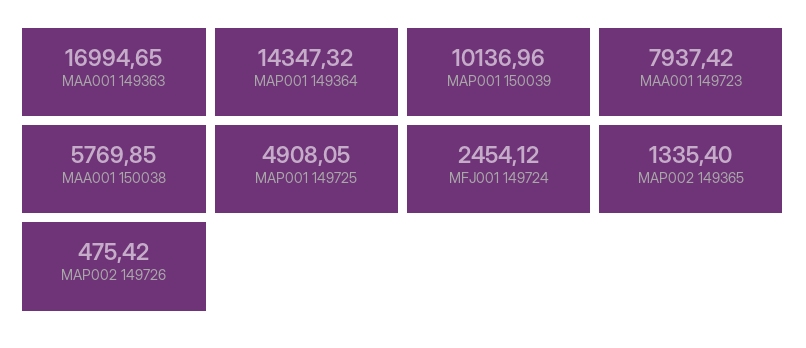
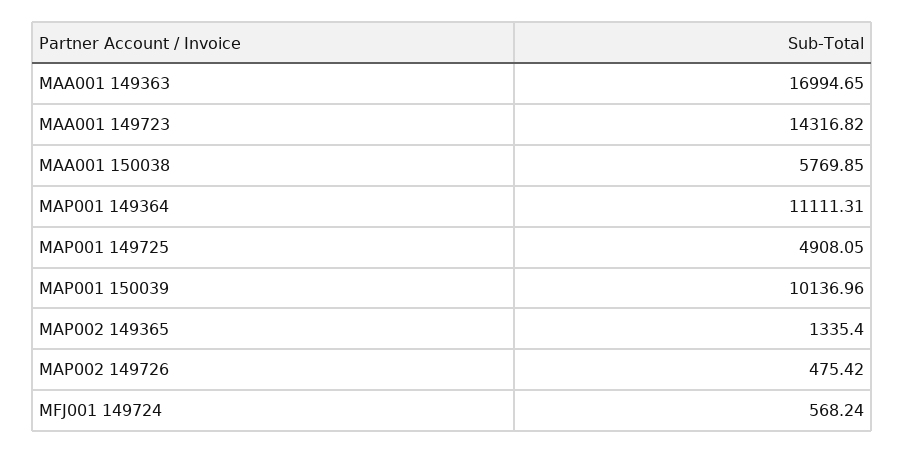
MAP001 149364: 14347.32 -> 11111.31
MAA001 149723: 7937.42 -> 14316.82
MFJ001 149724: 2454.12 -> 568.24

